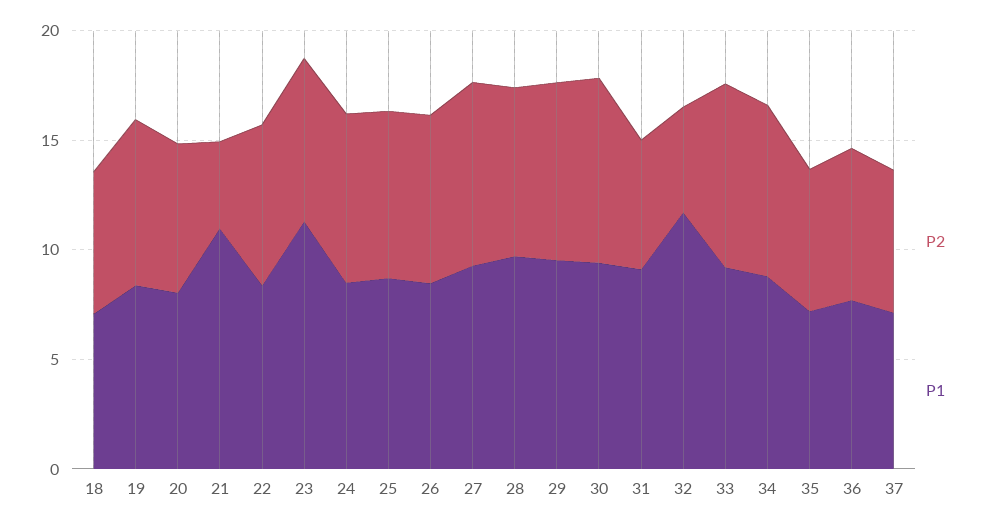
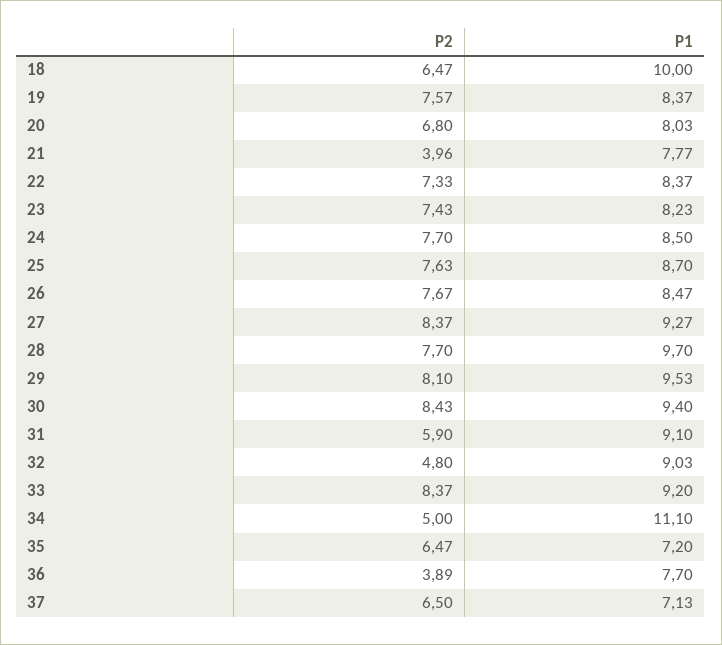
P1, 18: 7 -> 10
P1, 21: 11 -> 7.77
P1, 23: 11 -> 8.23
P1, 32: 12 -> 9.03
P2, 34: 8 -> 5
P1, 34: 9 -> 11.1
P2, 36: 7 -> 3.89

